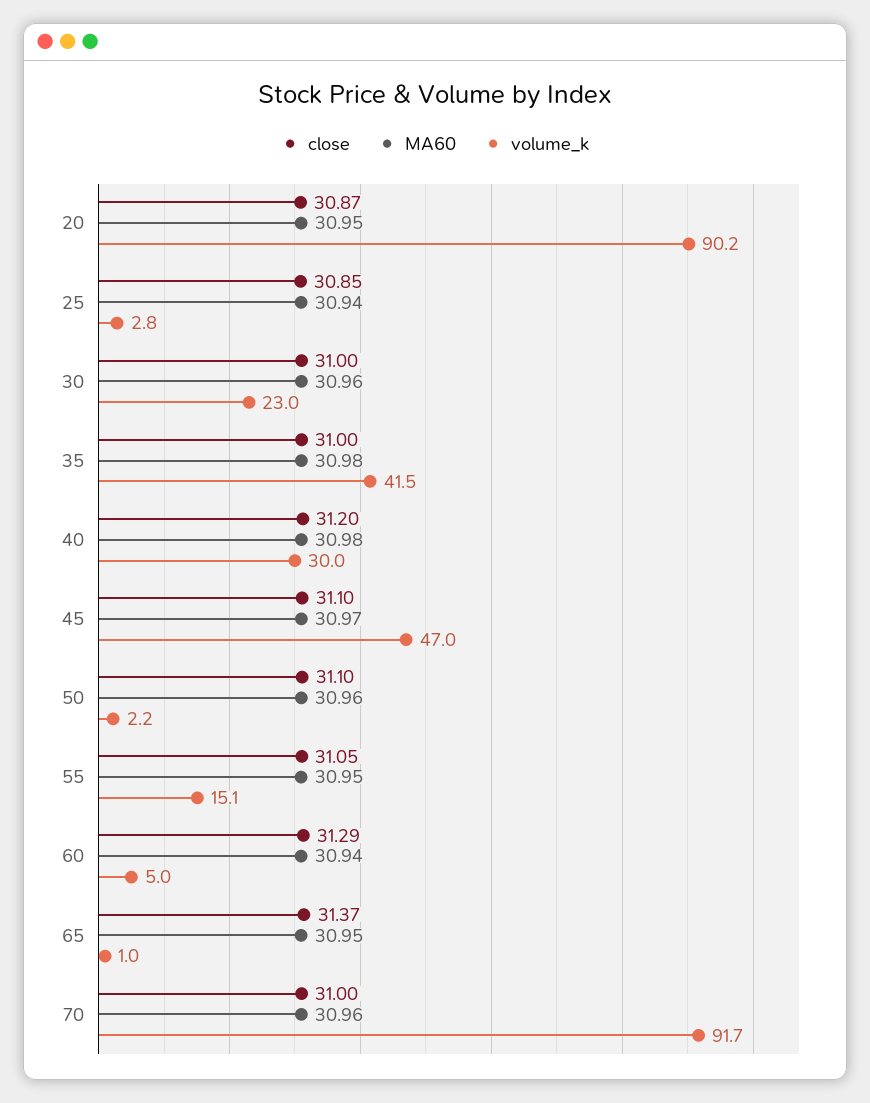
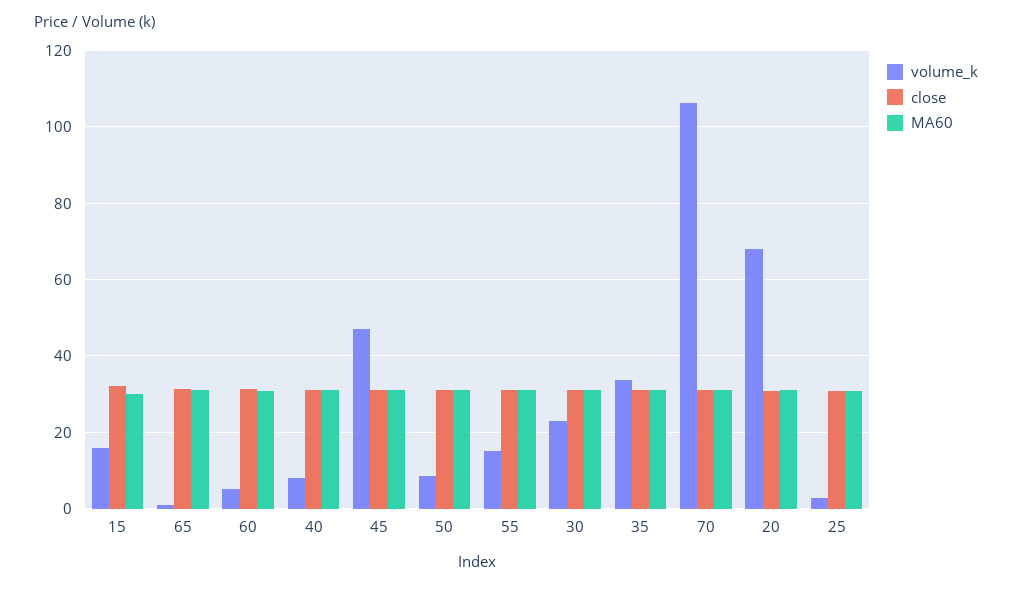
volume_k, 20: 90.2 -> 68
volume_k, 35: 41.5 -> 34
volume_k, 40: 30 -> 8
volume_k, 50: 2.2 -> 8
volume_k, 70: 91.7 -> 106
volume_k, 15: none -> 16
close, 15: none -> 32
MA60, 15: none -> 30

